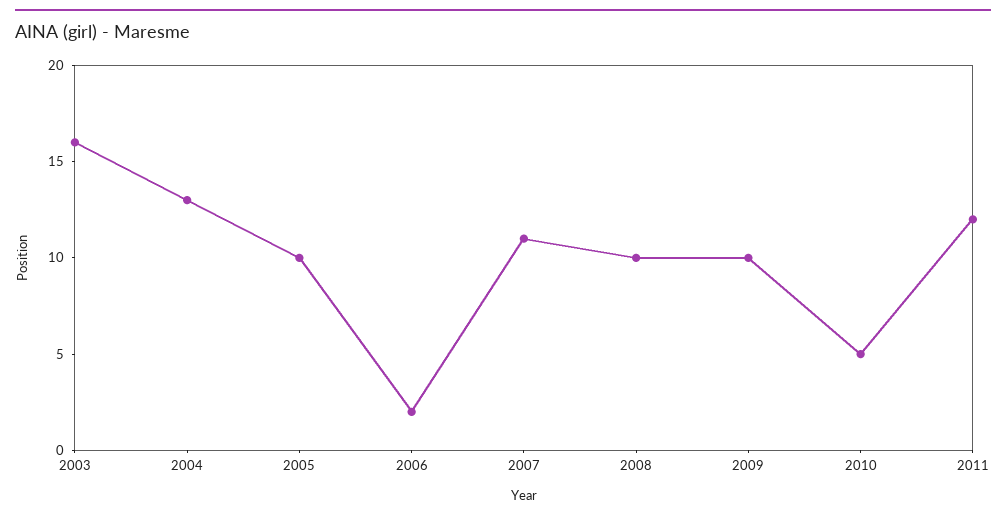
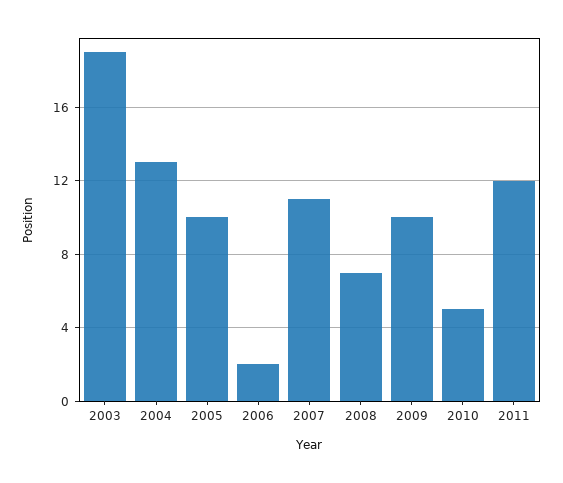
2003: 16 -> 19
2008: 10 -> 7

